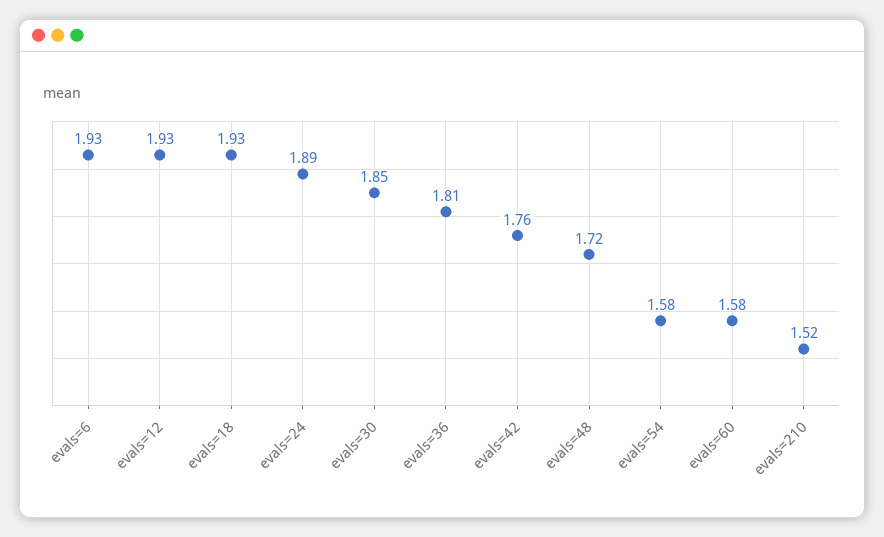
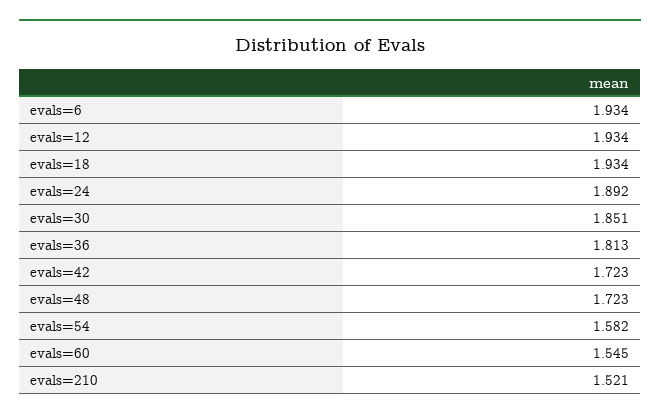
evals=42: 1.76 -> 1.723
evals=60: 1.58 -> 1.545

